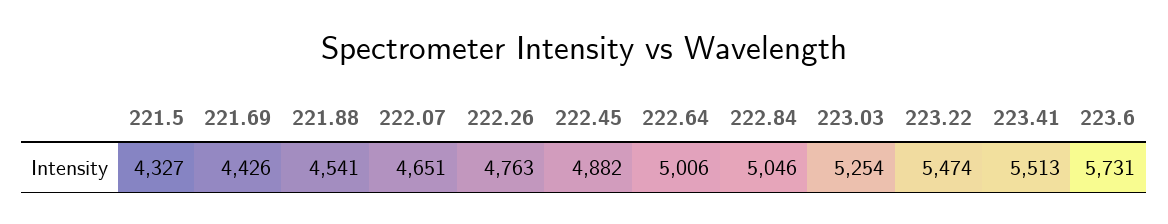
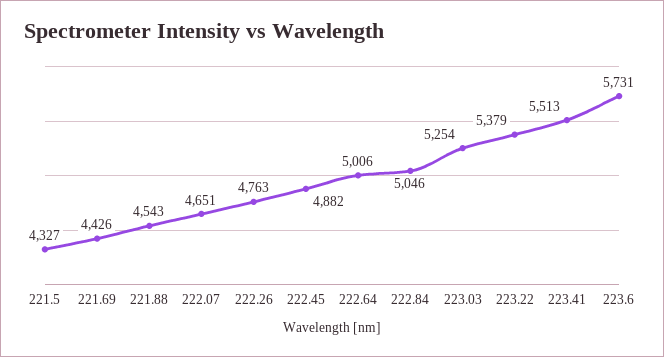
221.88: 4541 -> 4543
223.22: 5474 -> 5379

